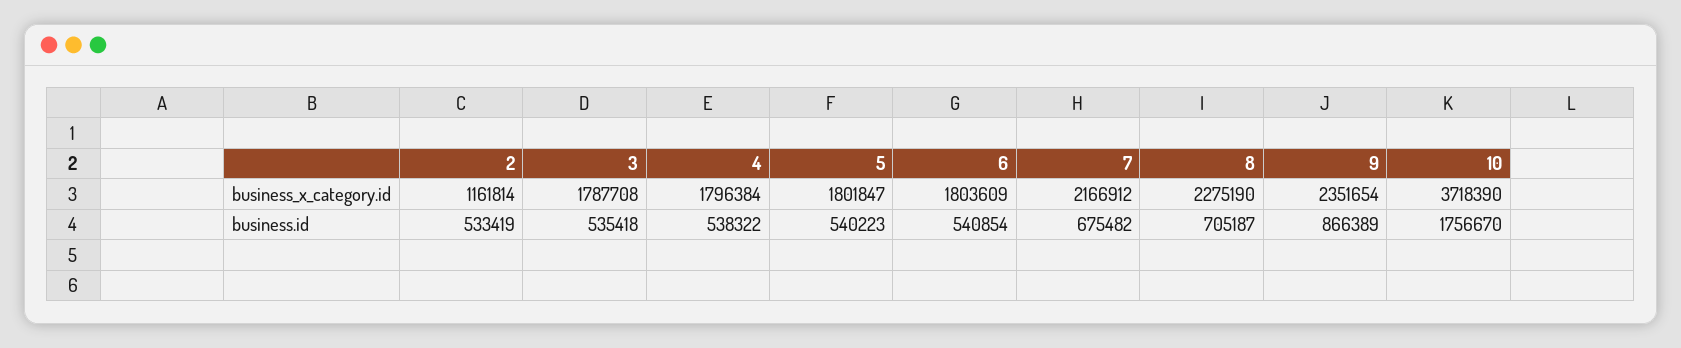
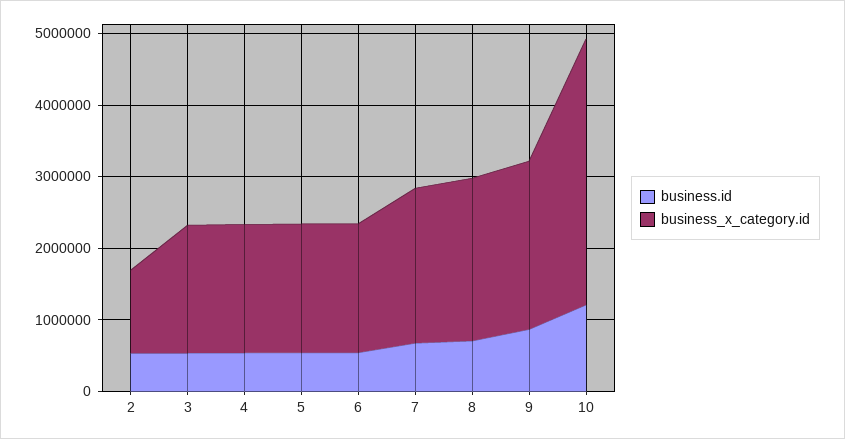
business.id, 10: 1756670 -> 1200000

